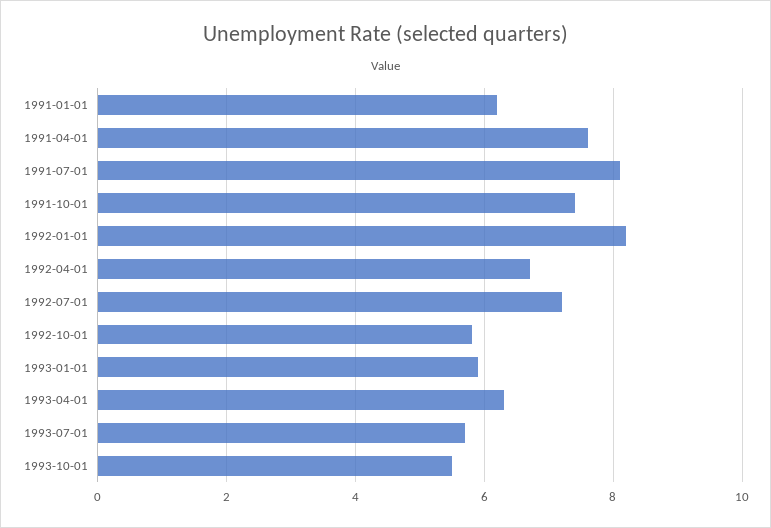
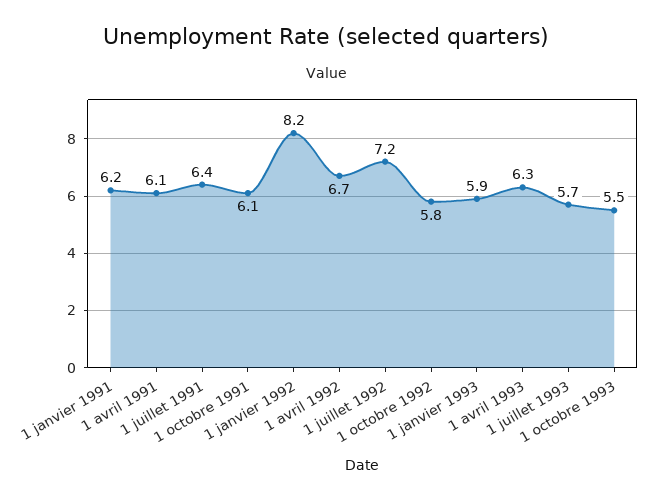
1991-04-01: 7.5 -> 6.1
1991-07-01: 8 -> 6.4
1991-10-01: 7.5 -> 6.1

